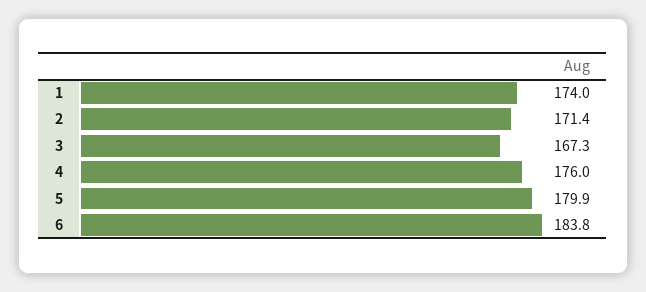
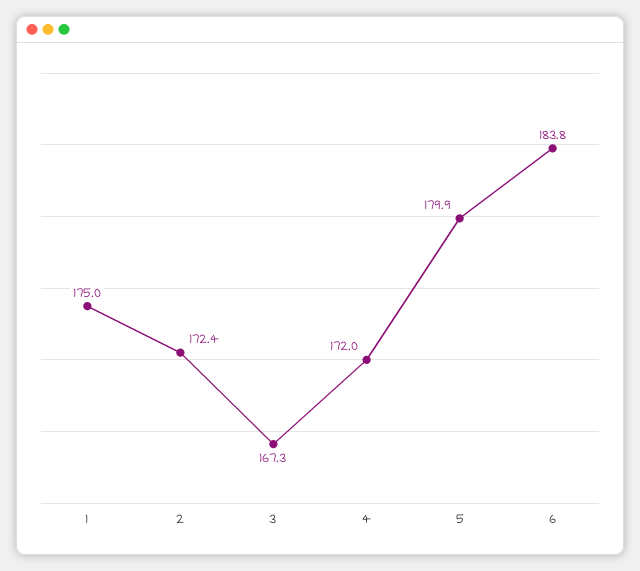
1: 174 -> 175
2: 171.4 -> 172.4
4: 176 -> 172

